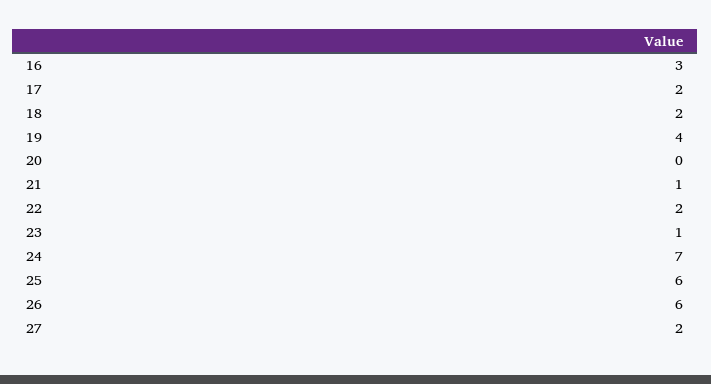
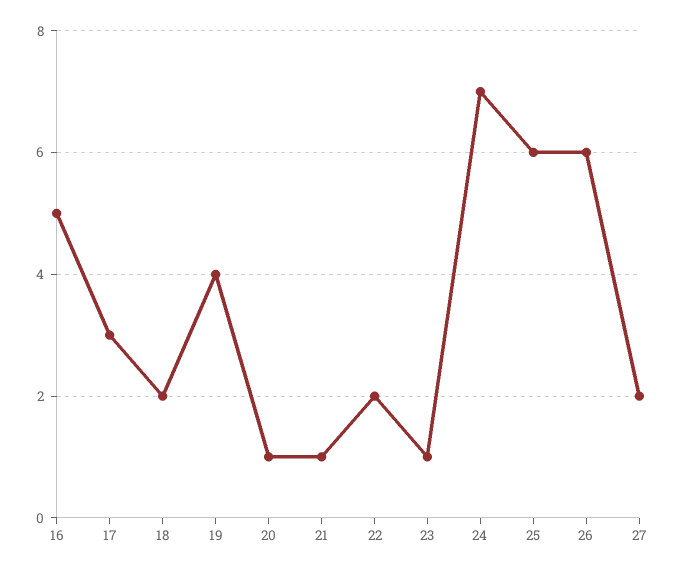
16: 3 -> 5
17: 2 -> 3
20: 0 -> 1

